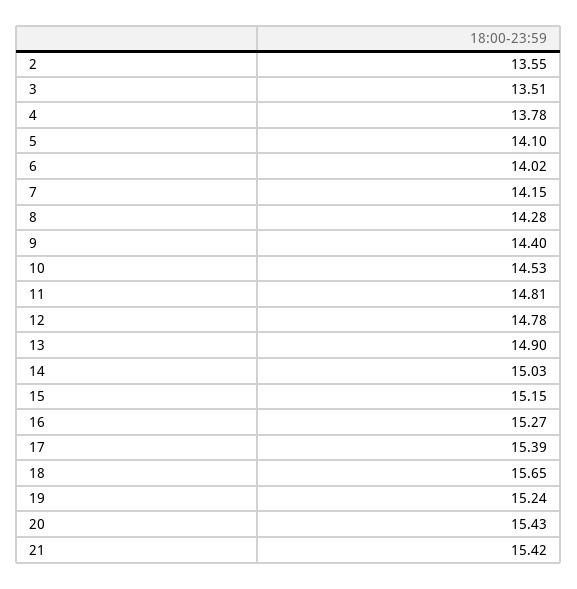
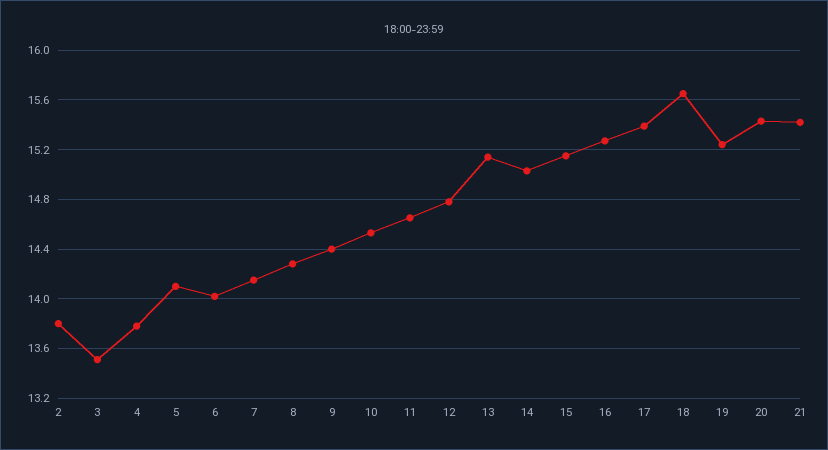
2: 13.55 -> 13.8
11: 14.81 -> 14.65
13: 14.9 -> 15.15

